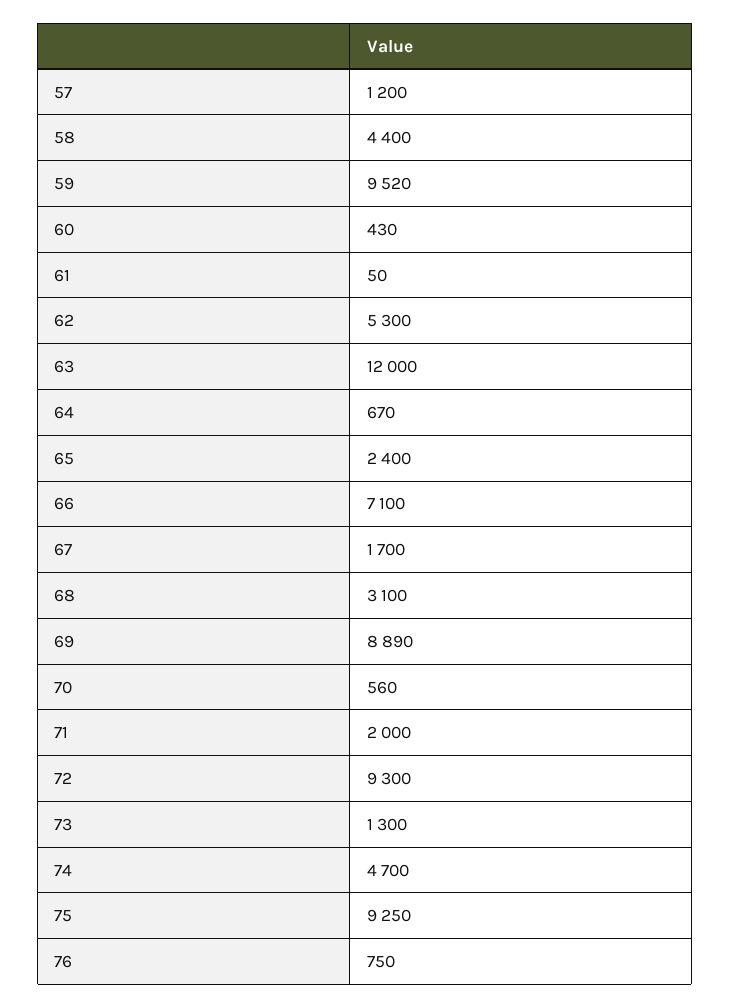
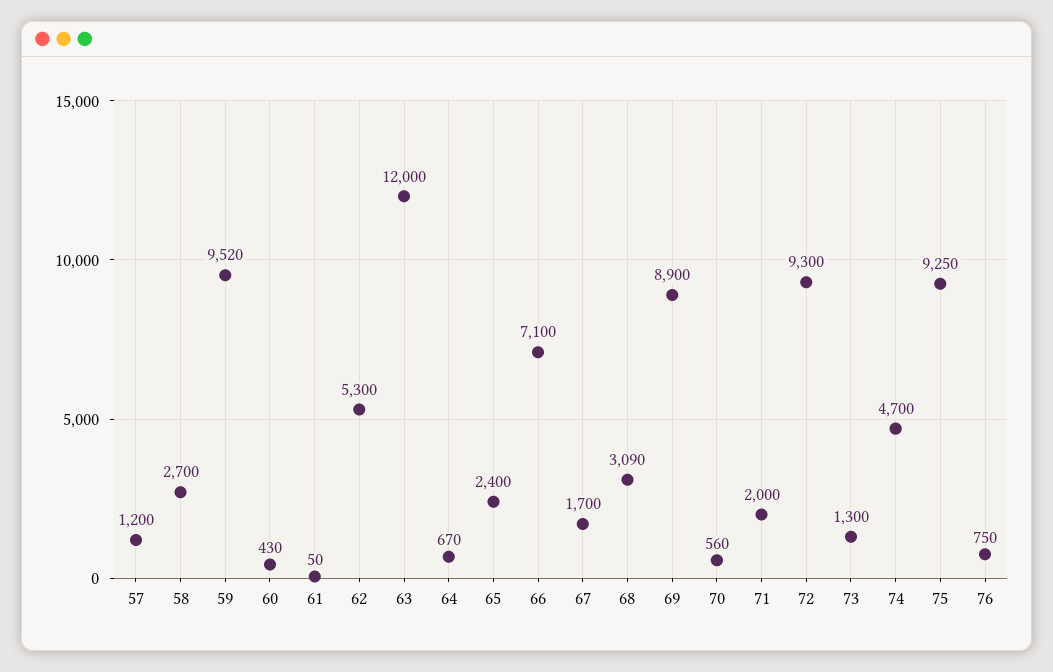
58: 4400 -> 2700
68: 3100 -> 3090
69: 8890 -> 8900

